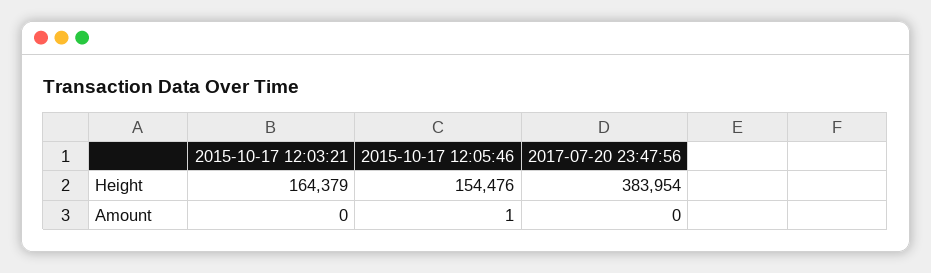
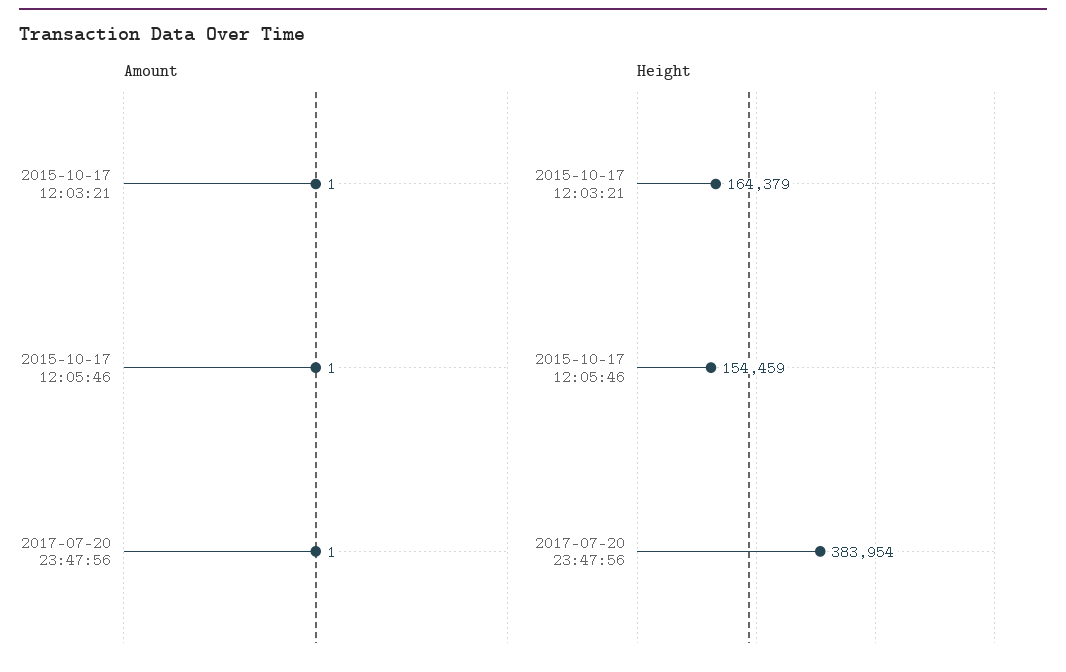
Height, 2015-10-17 12:05:46: 154476 -> 154459
Amount, 2015-10-17 12:03:21: 0 -> 1
Amount, 2017-07-20 23:47:56: 0 -> 1

